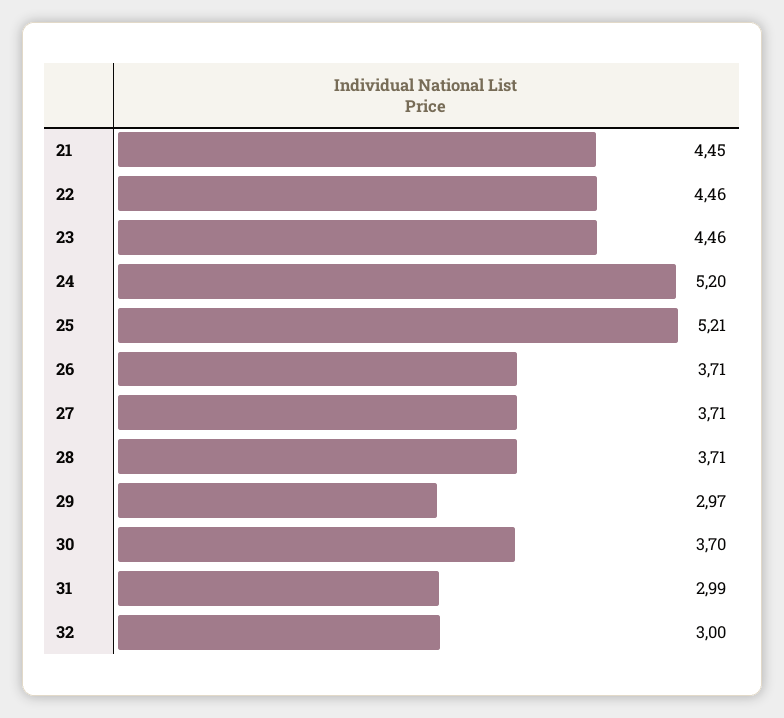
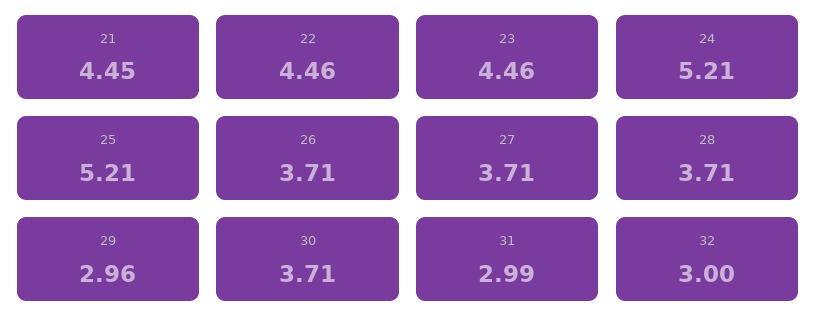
24: 5.2 -> 5.21
29: 2.97 -> 2.96
30: 3.7 -> 3.71

